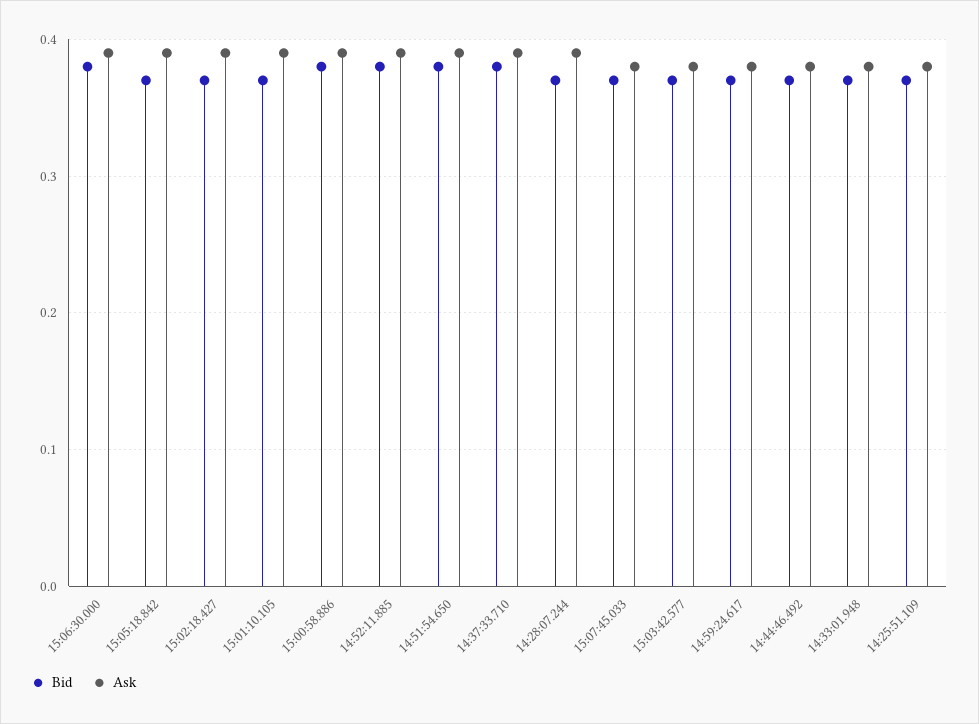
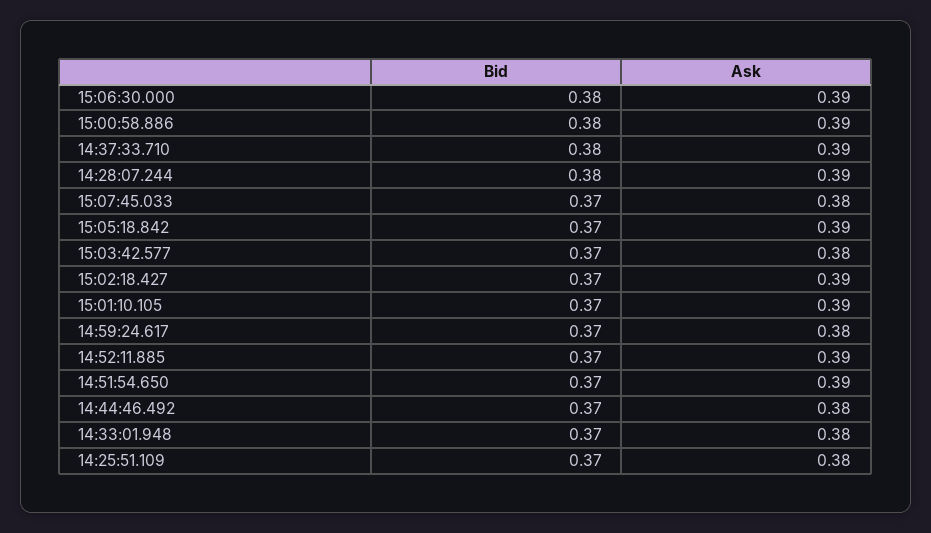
Bid, 14:52:11.885: 0.38 -> 0.37
Bid, 14:51:54.650: 0.38 -> 0.37
Bid, 14:28:07.244: 0.37 -> 0.38

